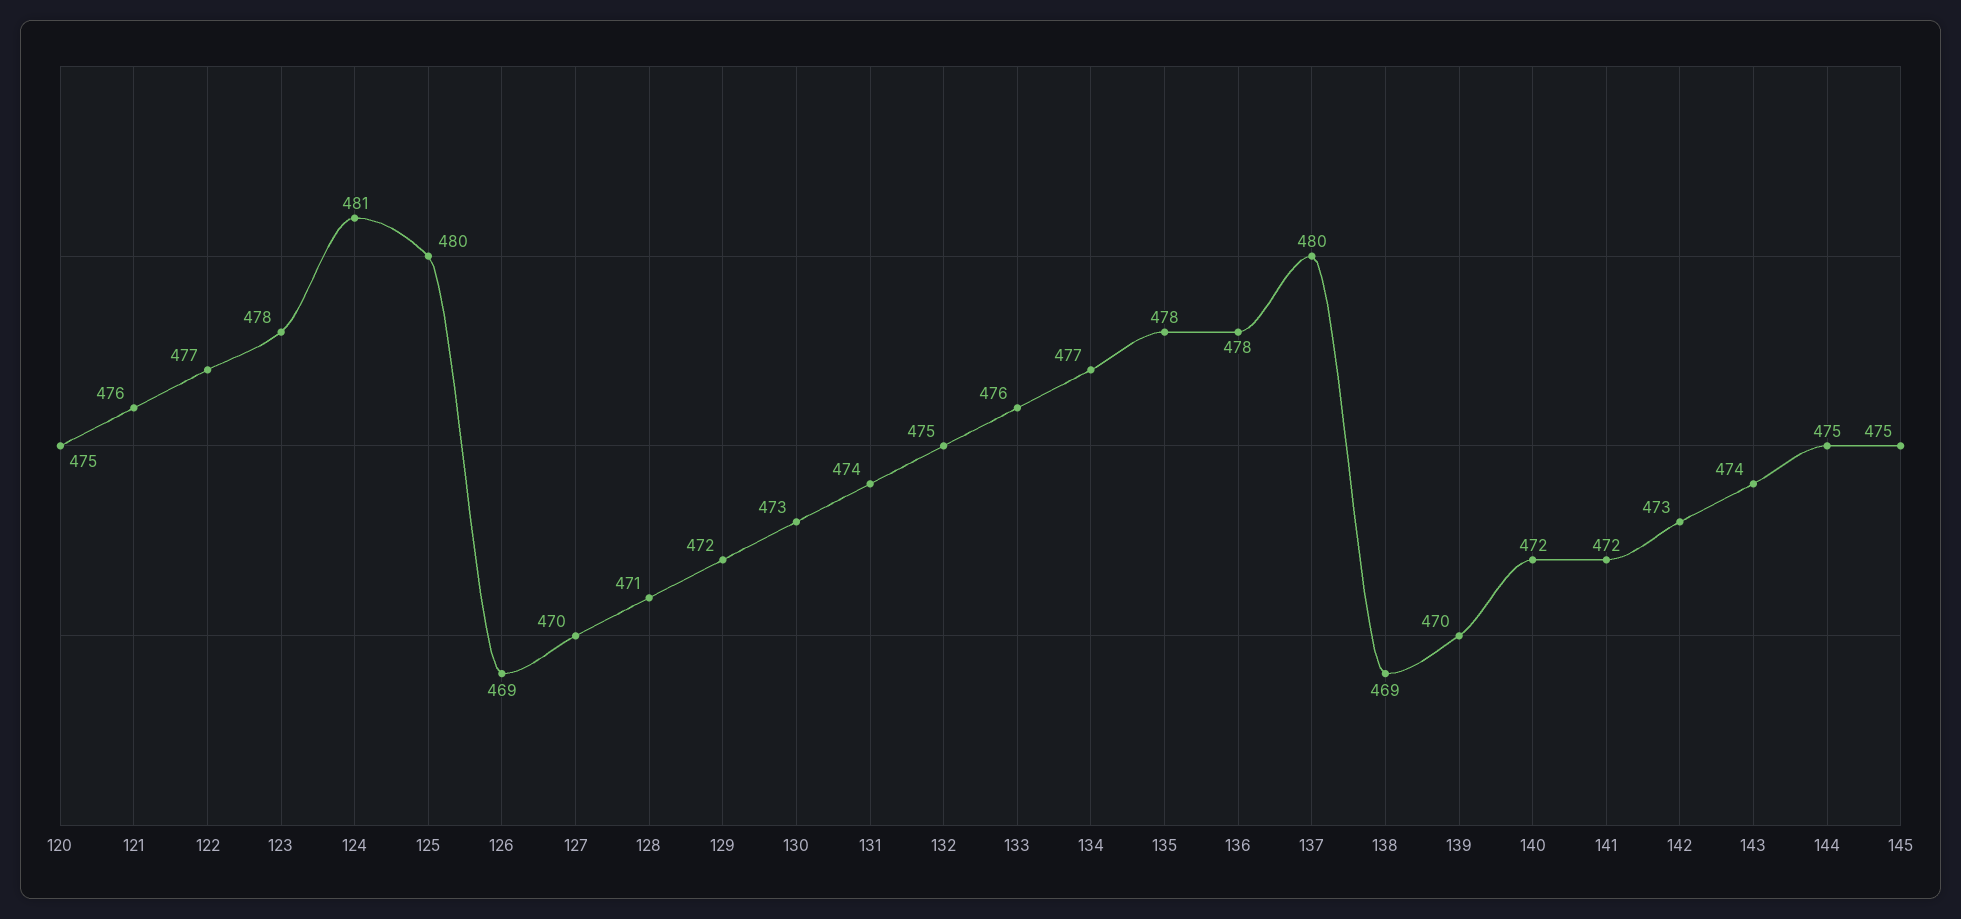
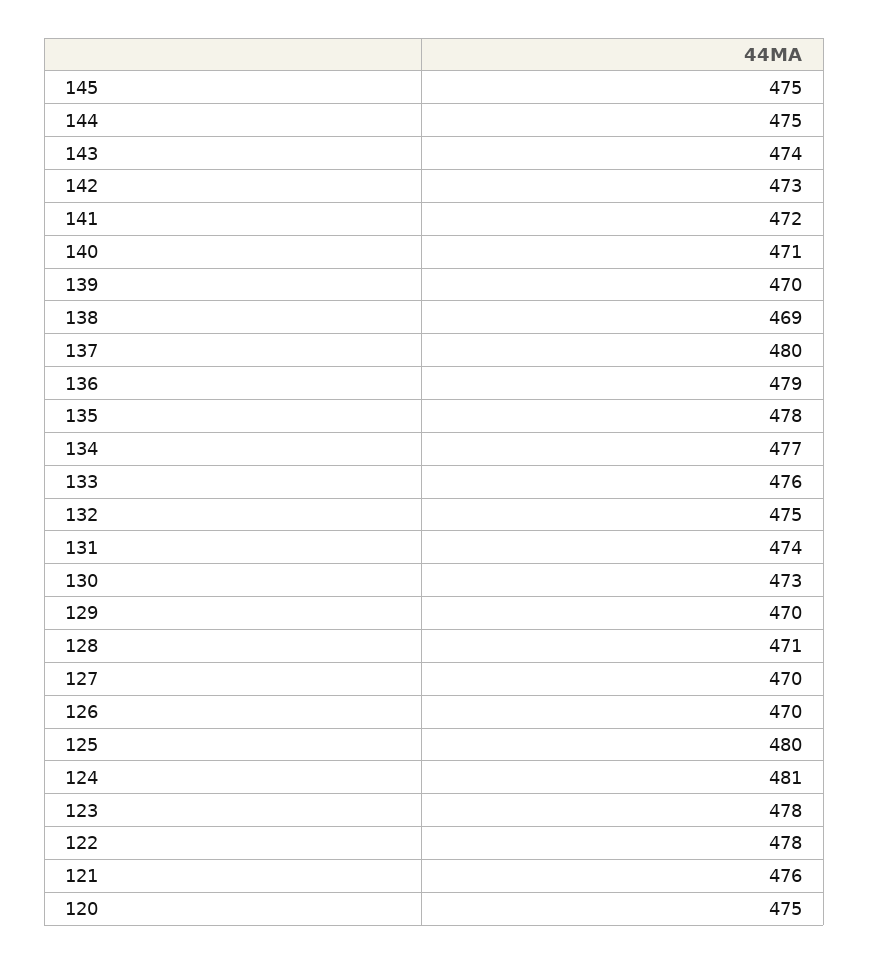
122: 477 -> 478
126: 469 -> 470
129: 472 -> 470
136: 478 -> 479
140: 472 -> 471

